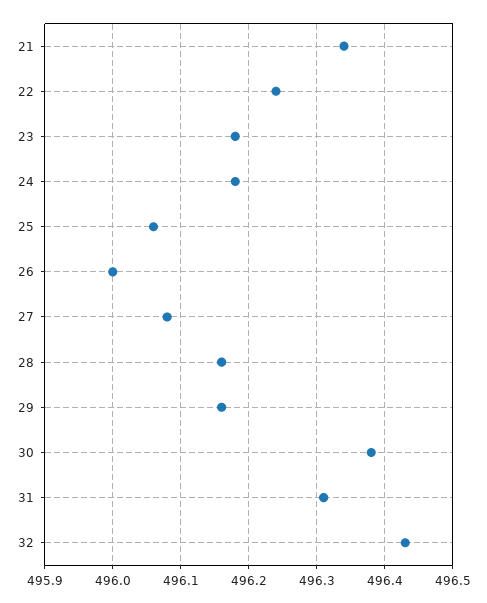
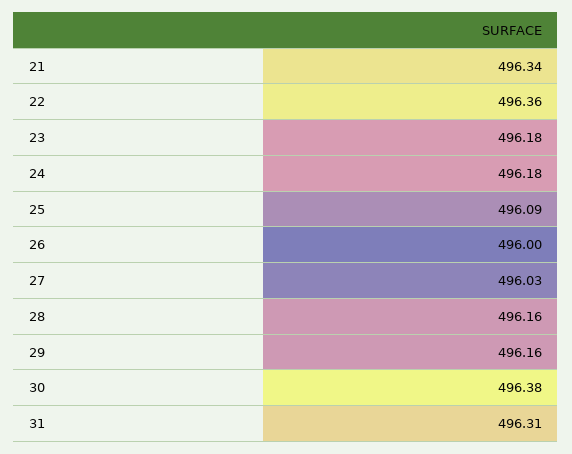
22: 496.24 -> 496.36
25: 496.06 -> 496.09
27: 496.08 -> 496.03
32: 496.43 -> none

